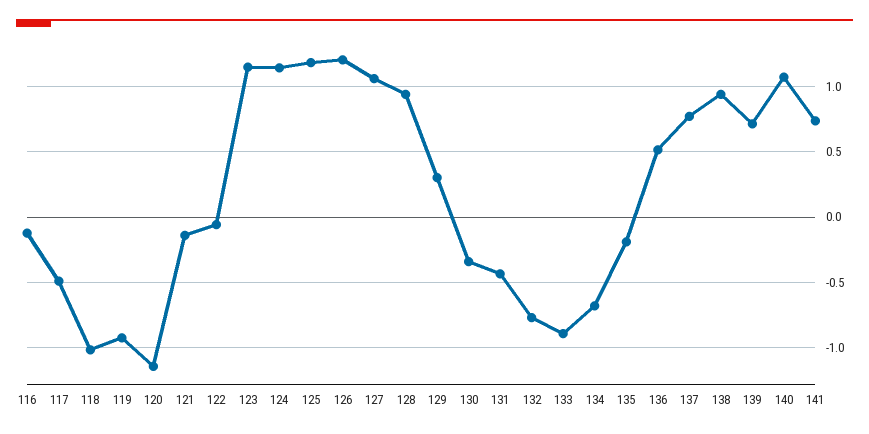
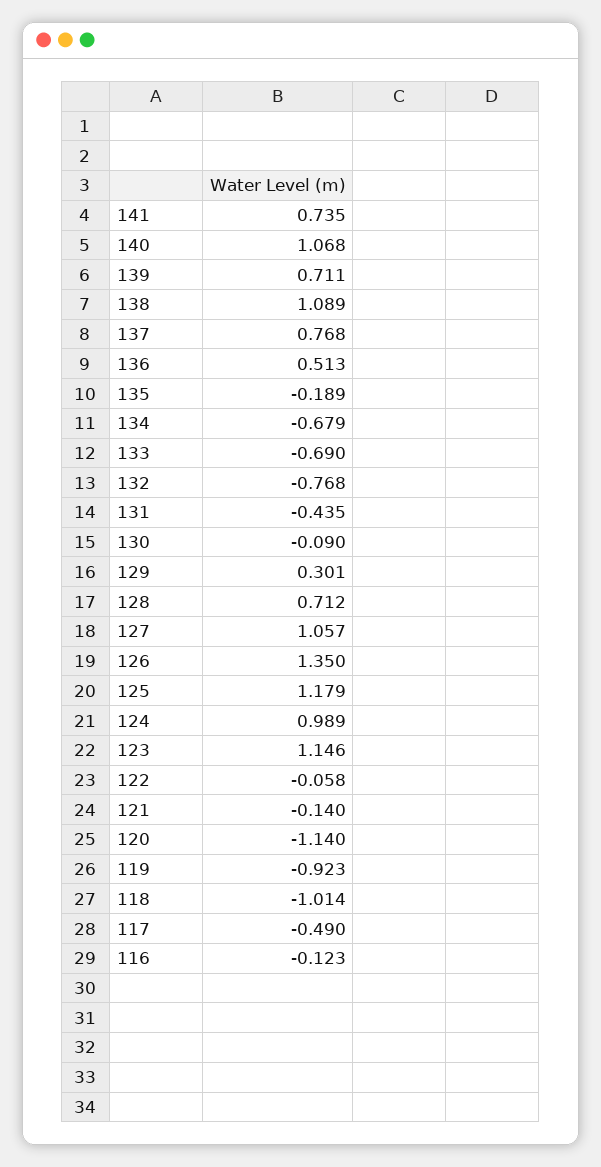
124: 1.15 -> 0.989
126: 1.2 -> 1.35
128: 0.95 -> 0.712
130: -0.35 -> -0.09
133: -0.9 -> -0.69
138: 0.95 -> 1.089

